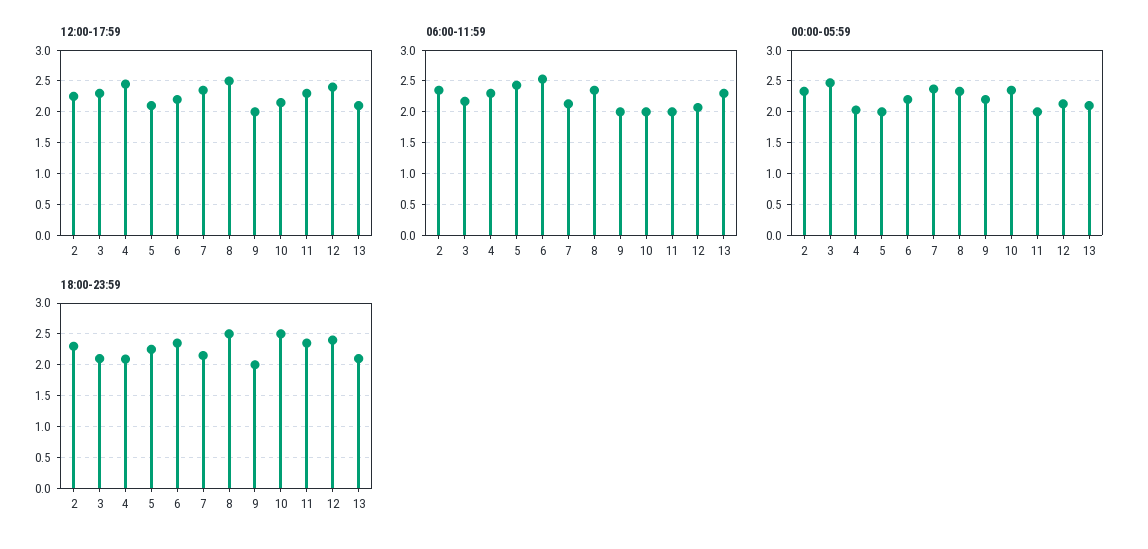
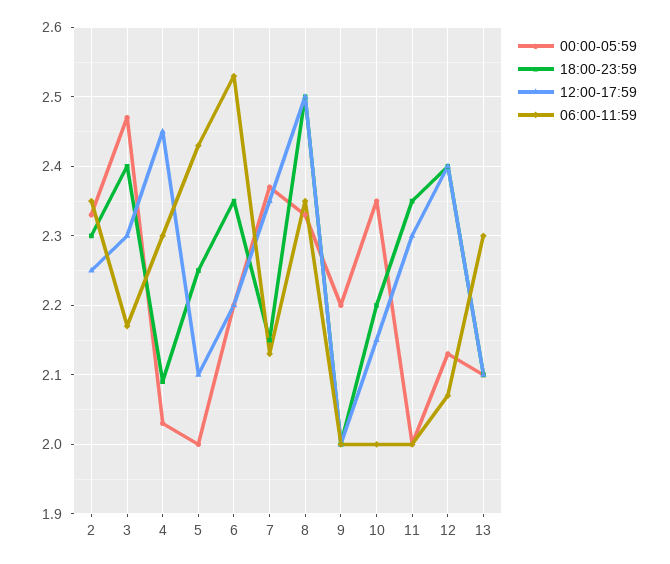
18:00-23:59, 3: 2.1 -> 2.4
18:00-23:59, 10: 2.5 -> 2.2

